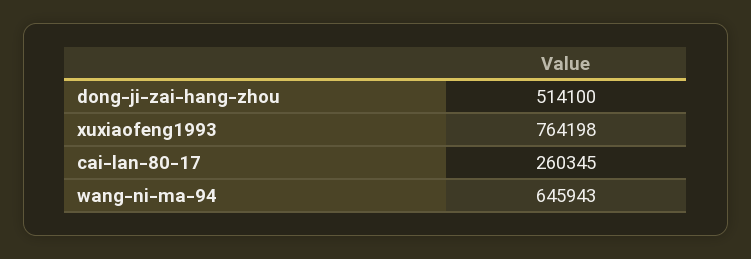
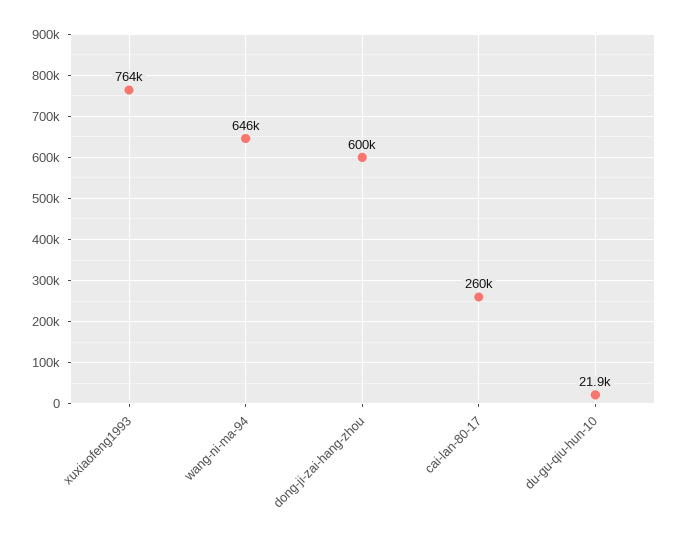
dong-ji-zai-hang-zhou: 514100 -> 600000
du-gu-qiu-hun-10: none -> 21900

